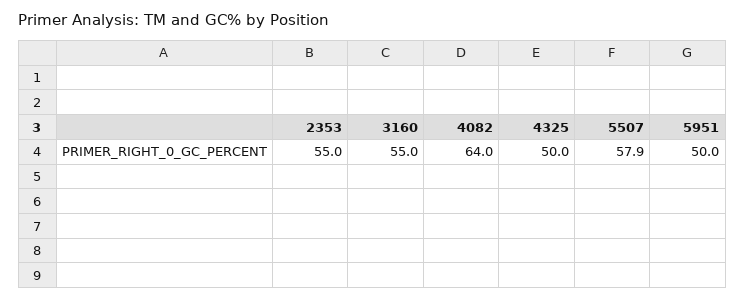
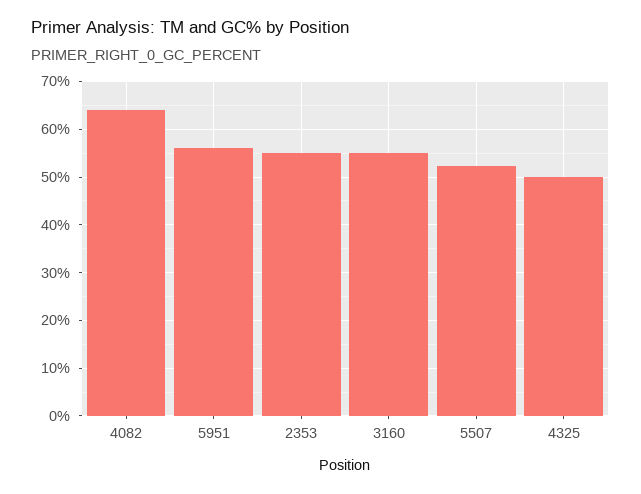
5507: 57.9 -> 52
5951: 50 -> 56

